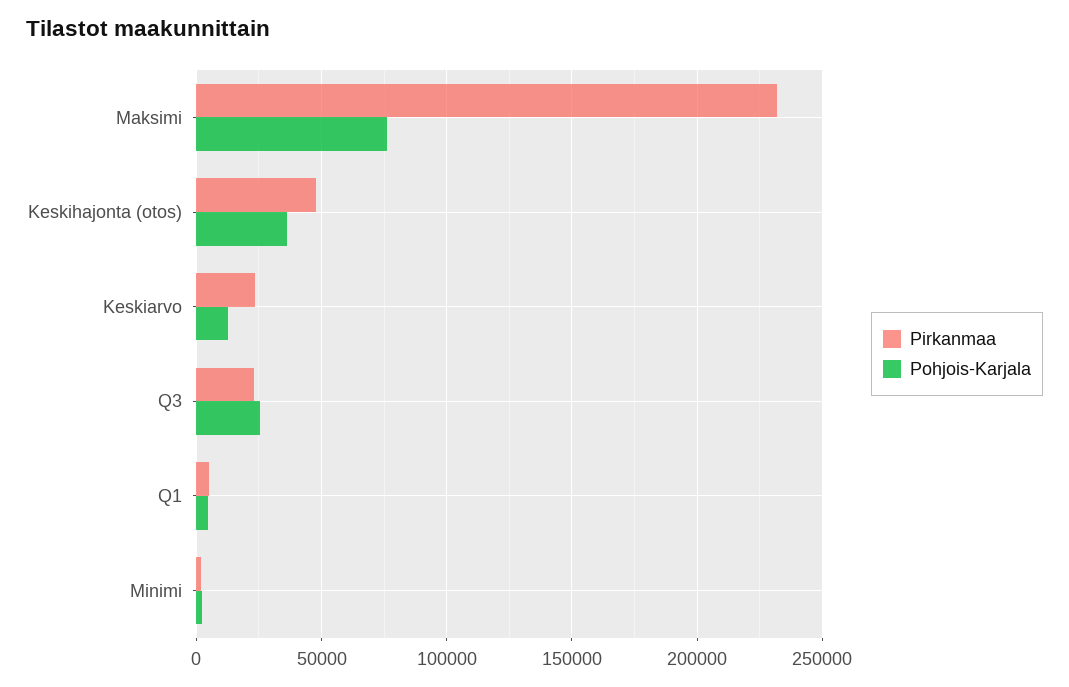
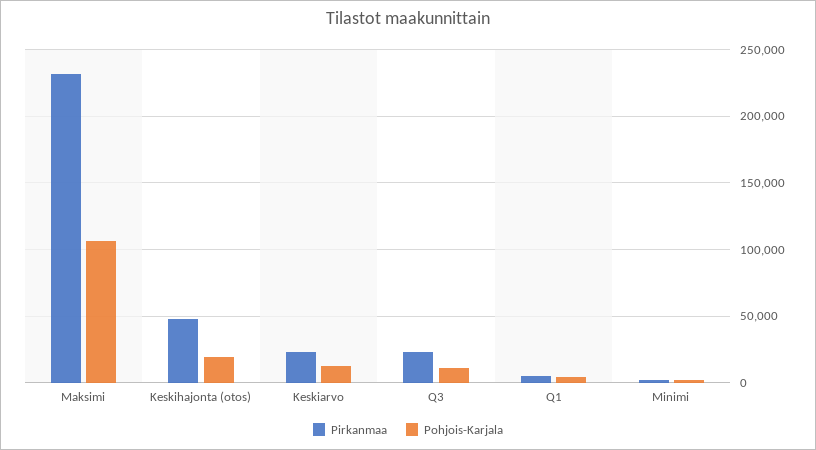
Pohjois-Karjala, Maksimi: 75000 -> 105000
Pohjois-Karjala, Keskihajonta (otos): 35000 -> 20000
Pohjois-Karjala, Q3: 25000 -> 10000

